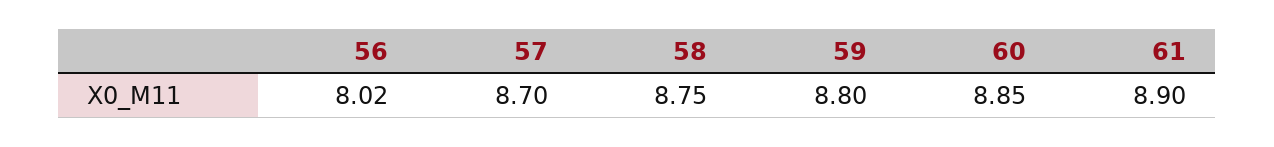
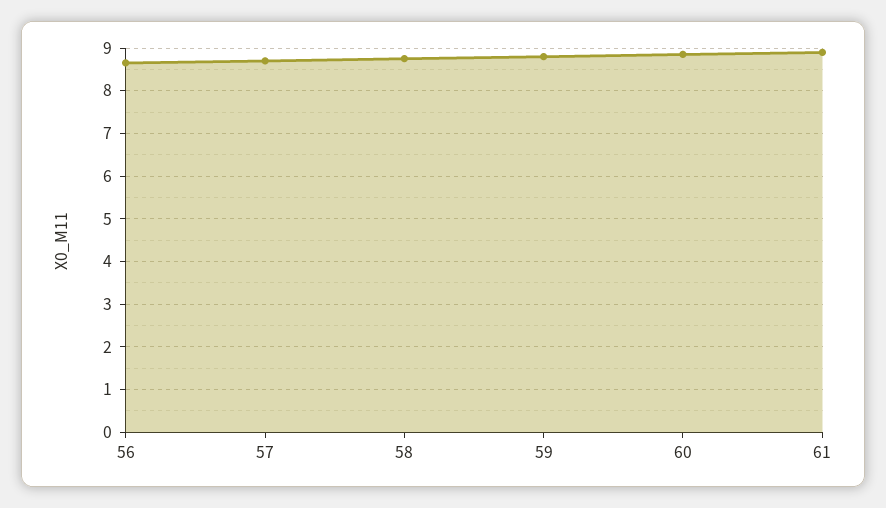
56: 8.02 -> 8.6

